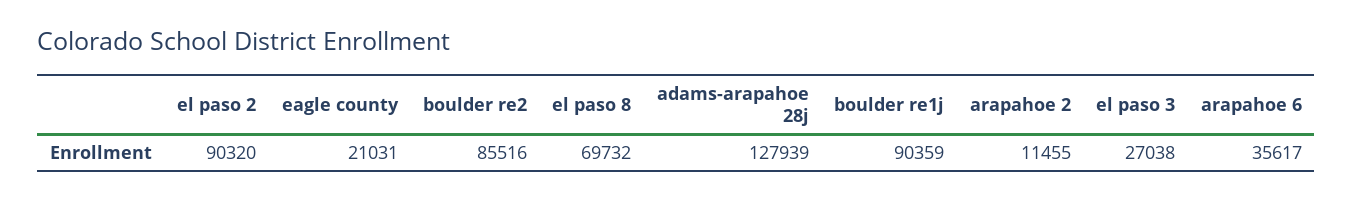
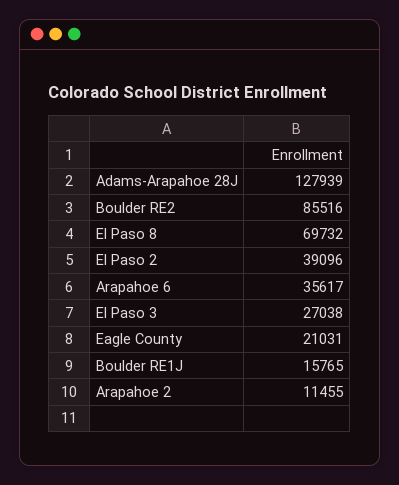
el paso 2: 90320 -> 39096
boulder re1j: 90359 -> 15765

